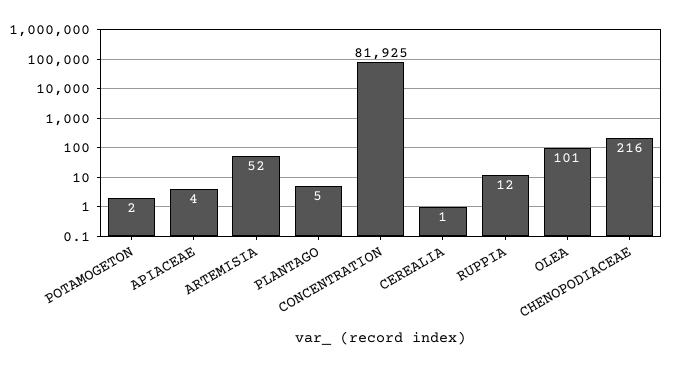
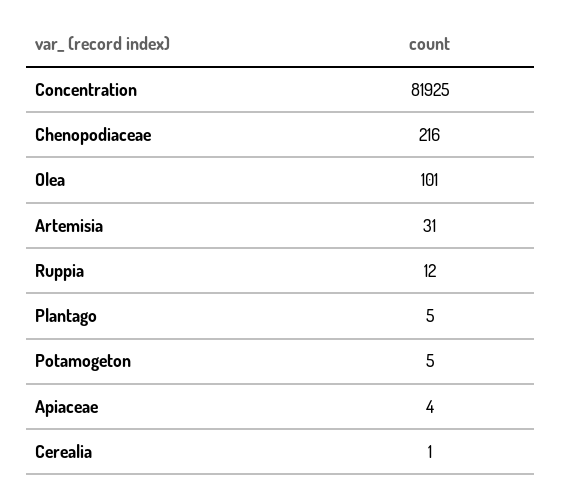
POTAMOGETON: 2 -> 5
ARTEMISIA: 52 -> 31

